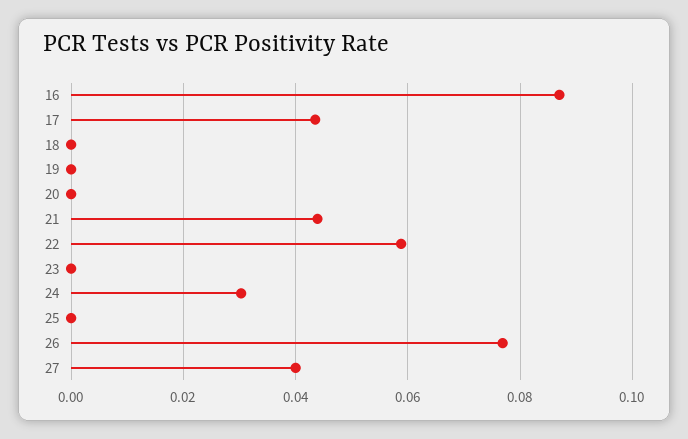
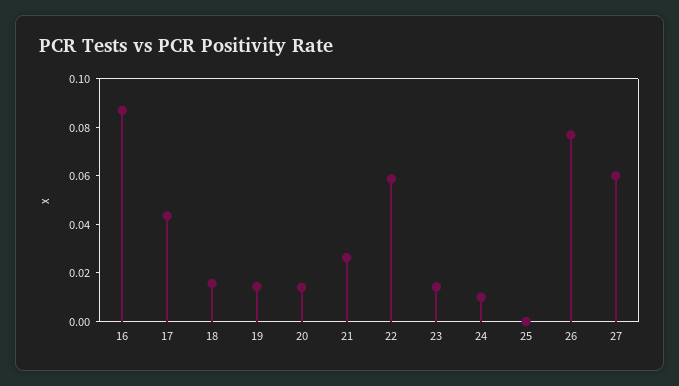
18: 0 -> 0.015
19: 0 -> 0.015
20: 0 -> 0.015
21: 0.044 -> 0.025
23: 0 -> 0.015
24: 0.03 -> 0.01
27: 0.04 -> 0.06

